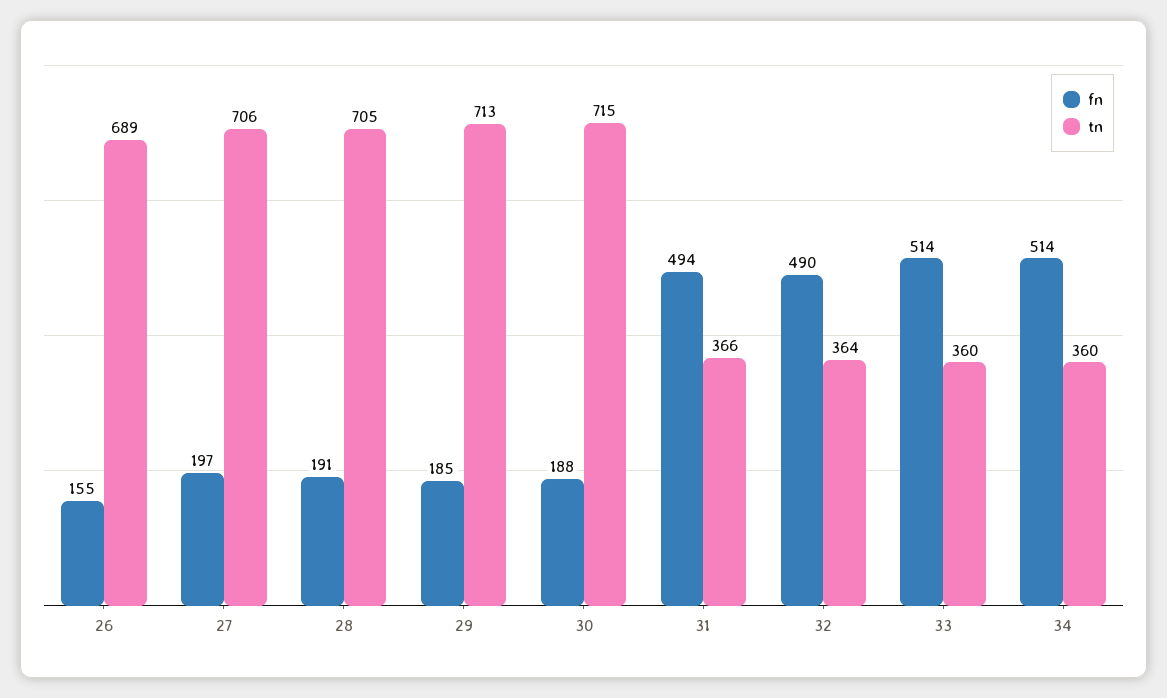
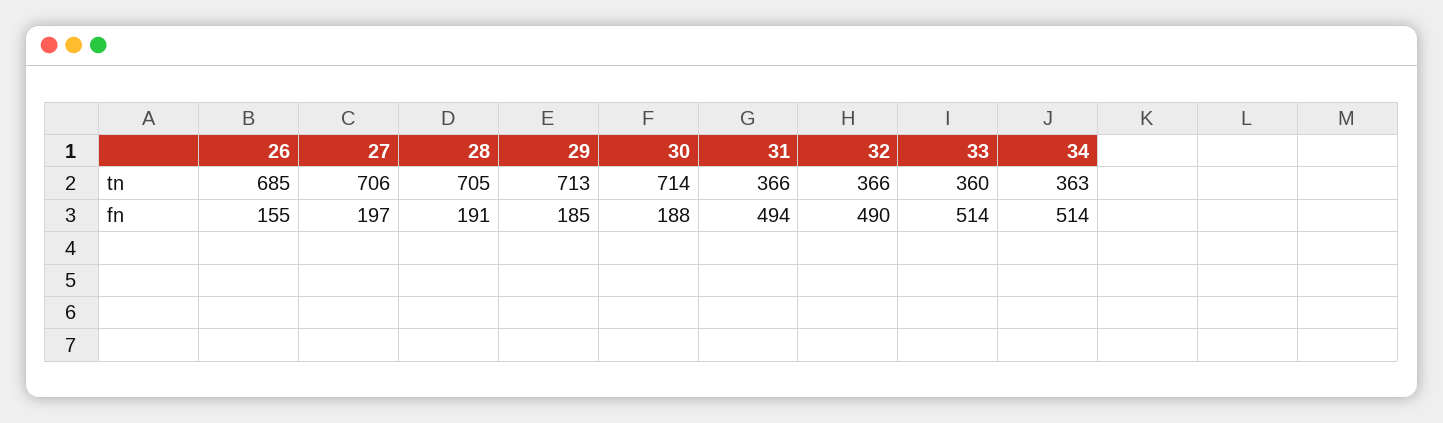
tn, 26: 689 -> 685
tn, 30: 715 -> 714
tn, 32: 364 -> 366
tn, 34: 360 -> 363

